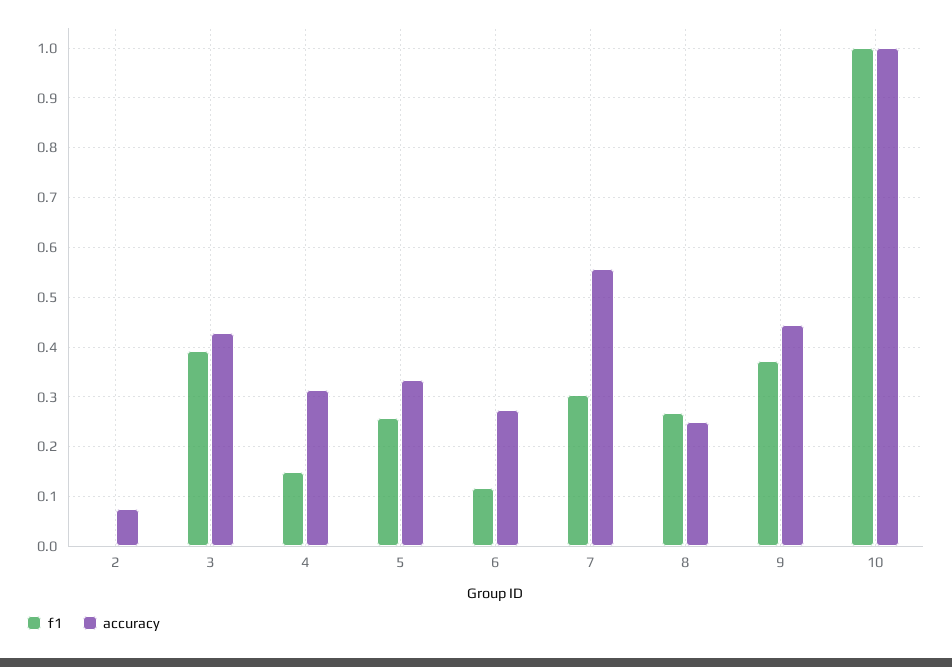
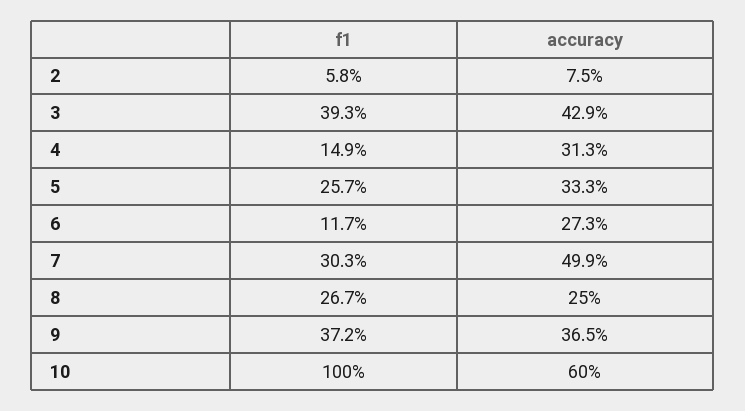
f1, 2: 0 -> 0.058
accuracy, 7: 0.56 -> 0.499
accuracy, 9: 0.44 -> 0.365
accuracy, 10: 1 -> 0.6

